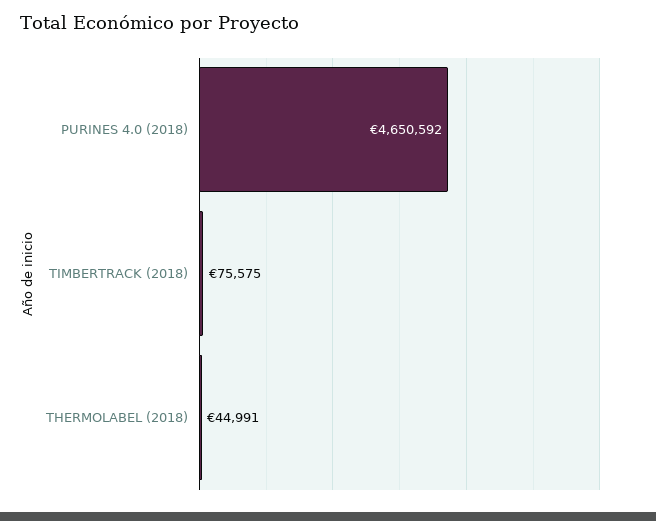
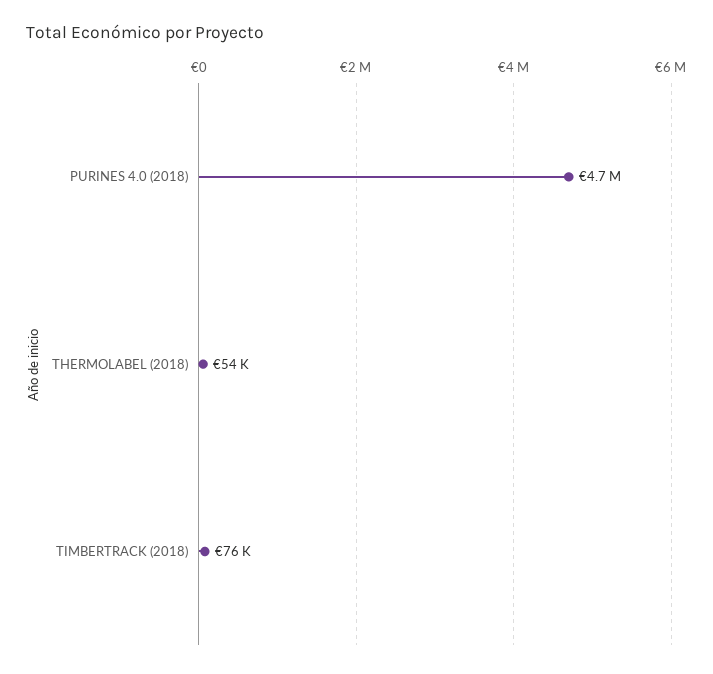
THERMOLABEL (2018): 44991 -> 54000

